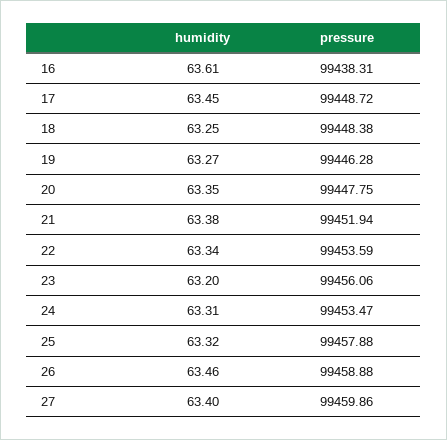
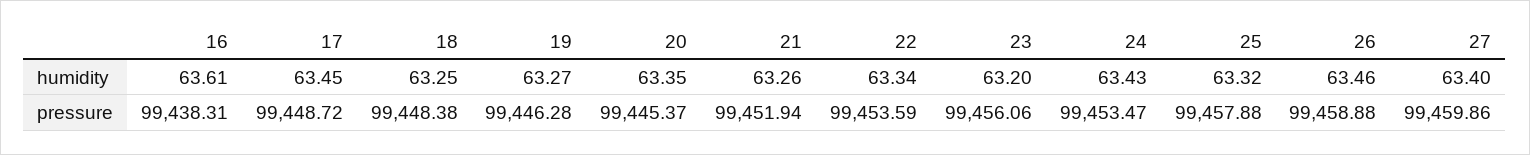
pressure, 20: 99447.75 -> 99445.37
humidity, 21: 63.38 -> 63.26
humidity, 24: 63.31 -> 63.43

